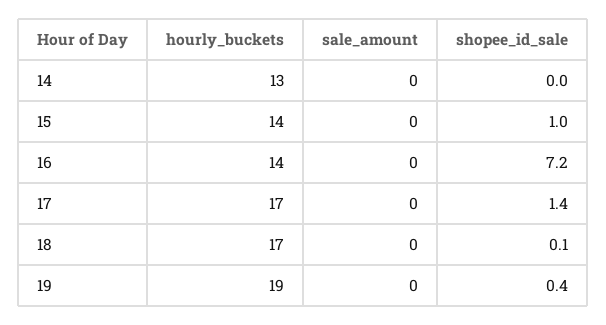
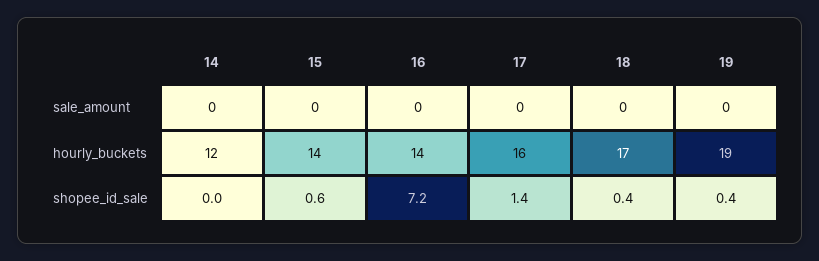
hourly_buckets, 14: 13 -> 12
shopee_id_sale, 15: 1 -> 0.6
hourly_buckets, 17: 17 -> 16
shopee_id_sale, 18: 0.1 -> 0.4

